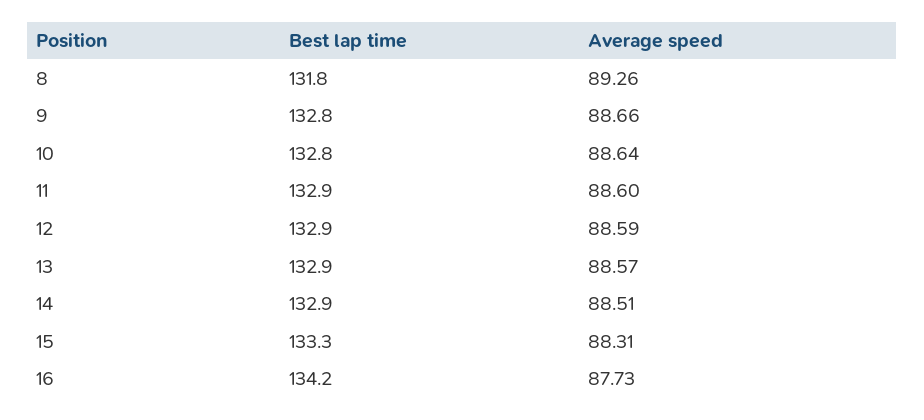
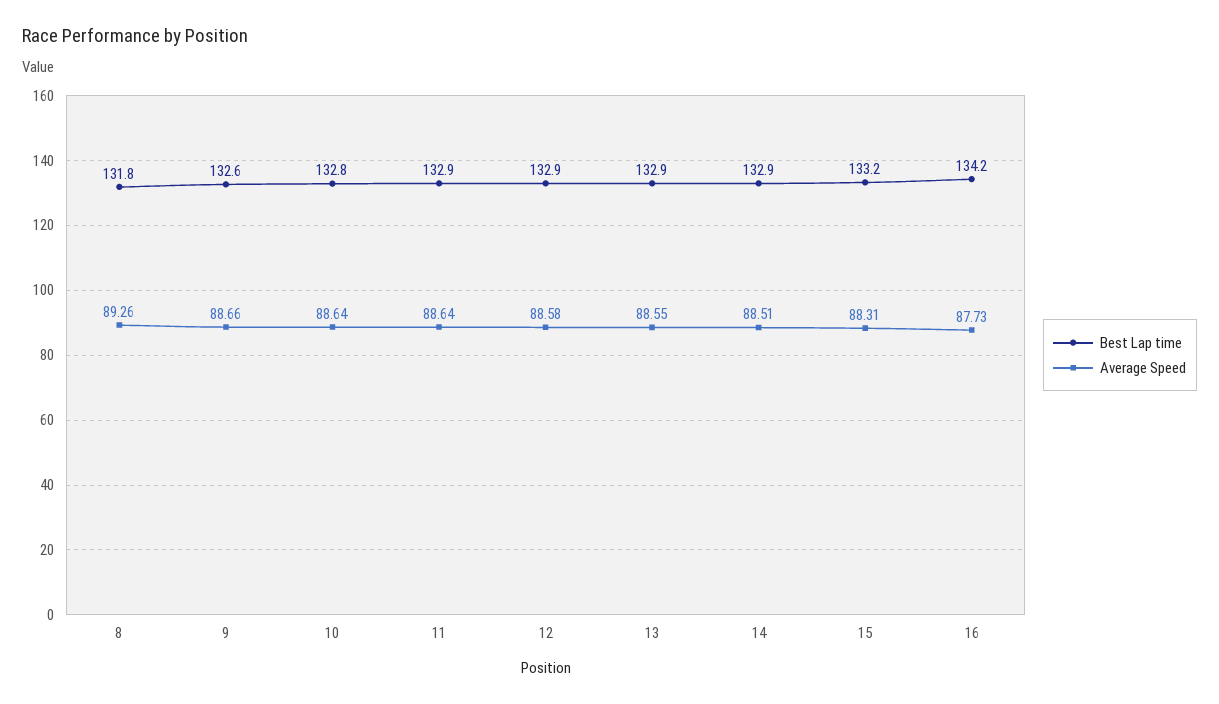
Best lap time, 9: 132.8 -> 132.6
Average speed, 11: 88.6 -> 88.64
Average speed, 12: 88.59 -> 88.58
Average speed, 13: 88.57 -> 88.55
Best lap time, 15: 133.3 -> 133.2

